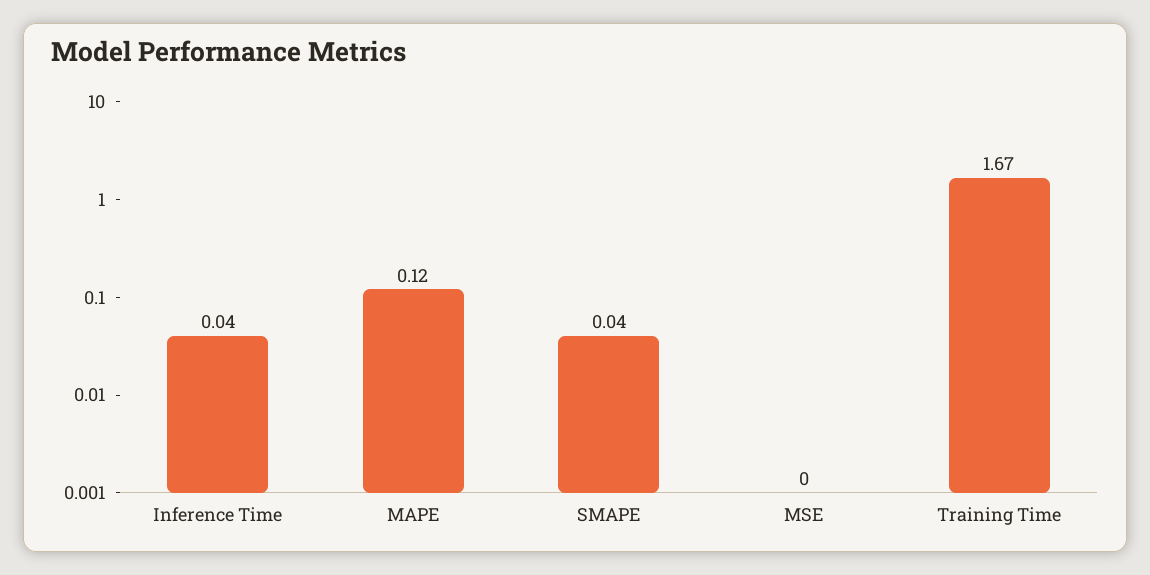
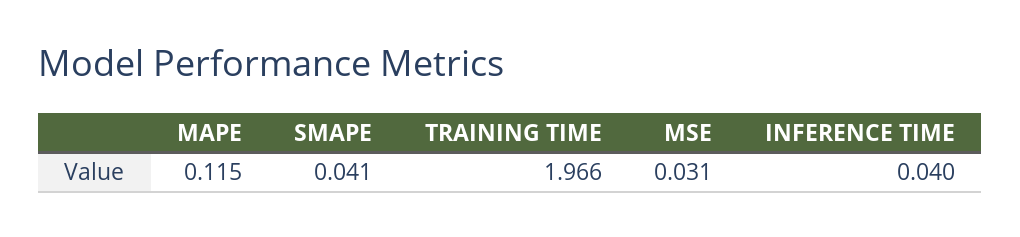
MSE: 0 -> 0.031
Training Time: 1.67 -> 1.966

